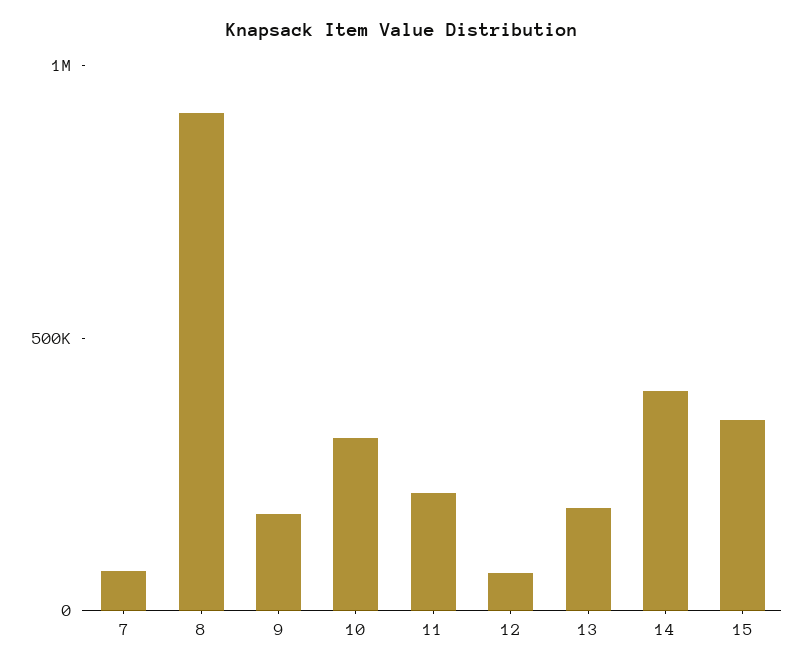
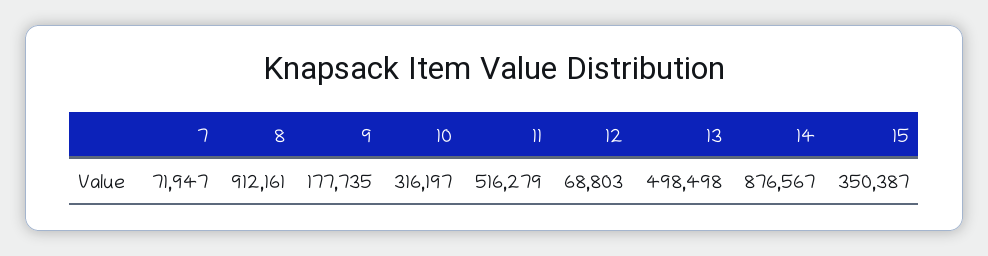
11: 200000 -> 516279
13: 200000 -> 498498
14: 400000 -> 876567

